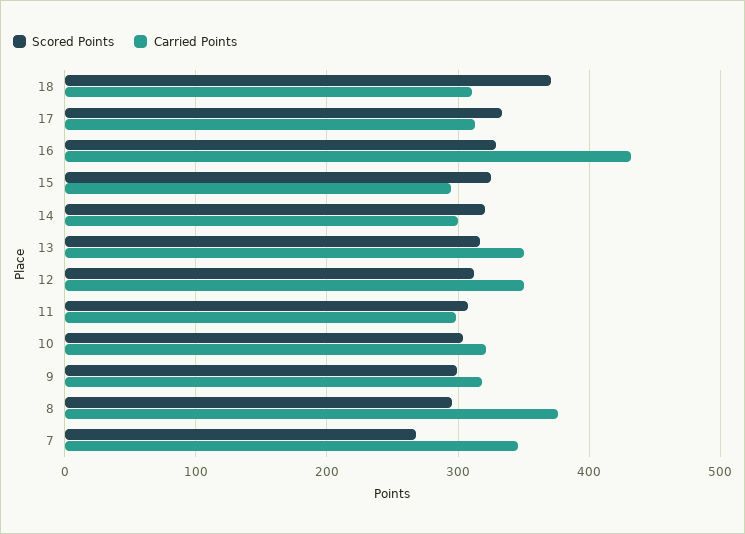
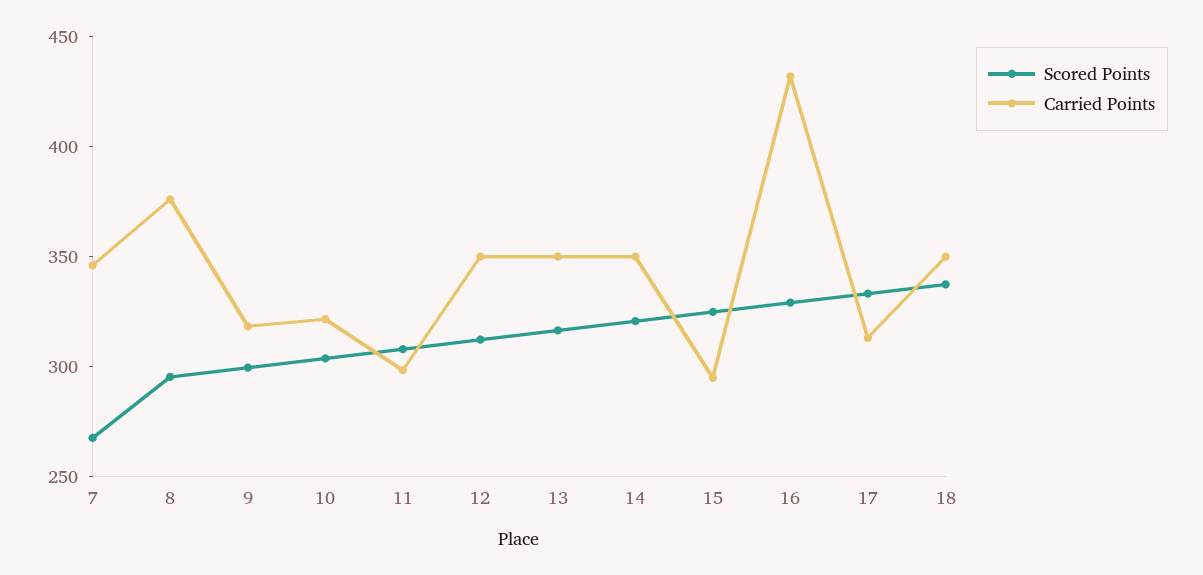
Scored Points, 18: 370 -> 340
Carried Points, 18: 310 -> 350
Carried Points, 14: 300 -> 350

